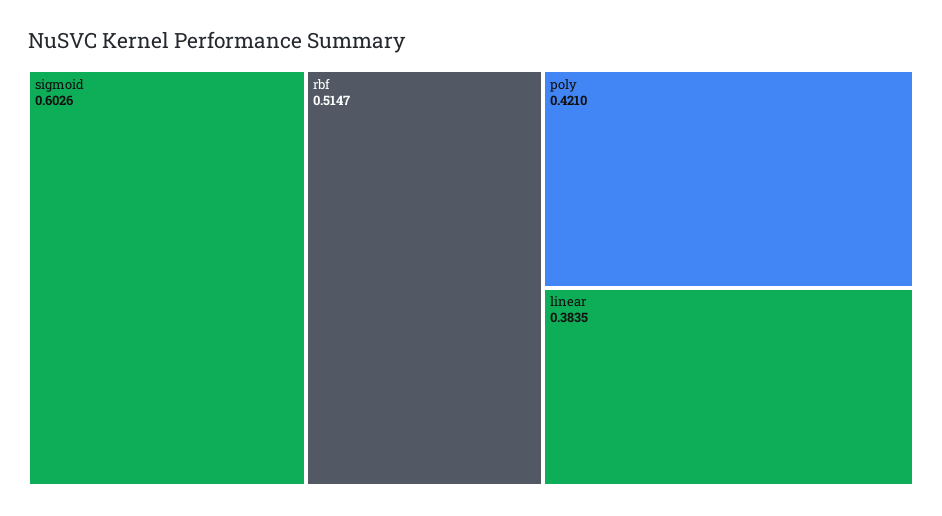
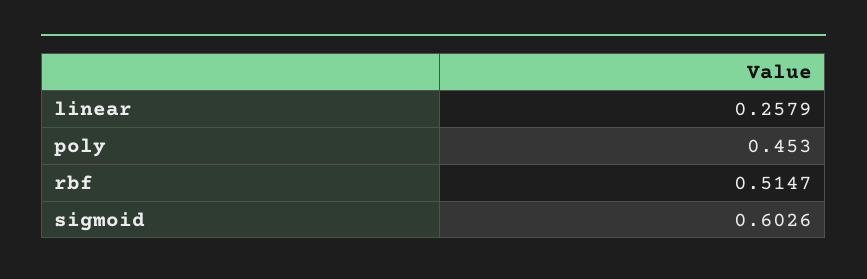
poly: 0.421 -> 0.453
linear: 0.3835 -> 0.2579

